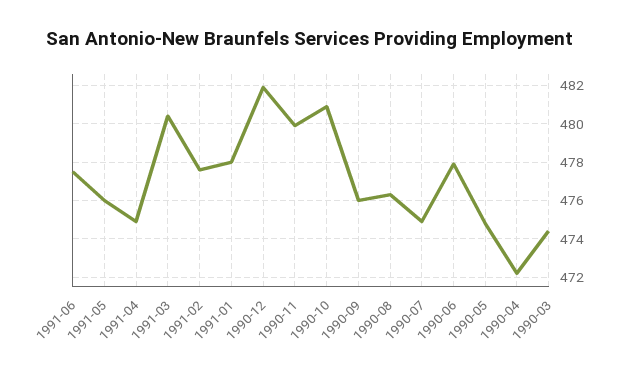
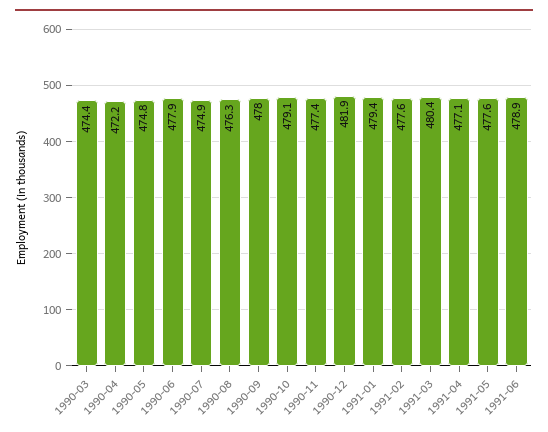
1991-06: 477.5 -> 478.9
1991-05: 476 -> 477.6
1991-04: 475 -> 477.1
1991-01: 478 -> 479.4
1990-11: 480 -> 477.4
1990-10: 481 -> 479.1
1990-09: 476 -> 478

